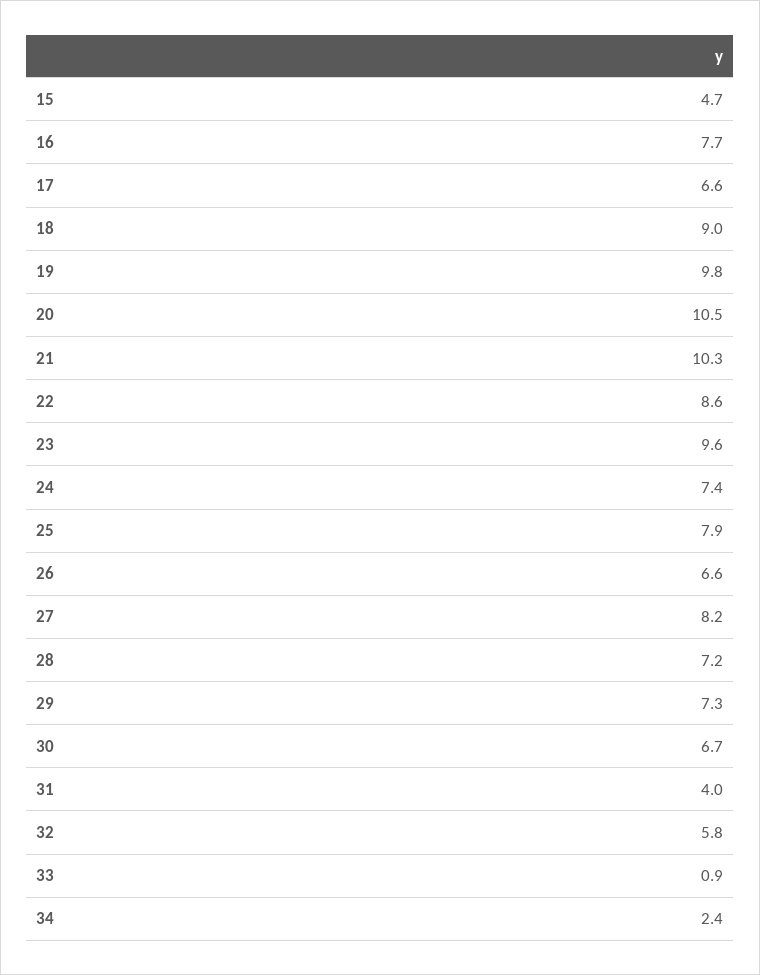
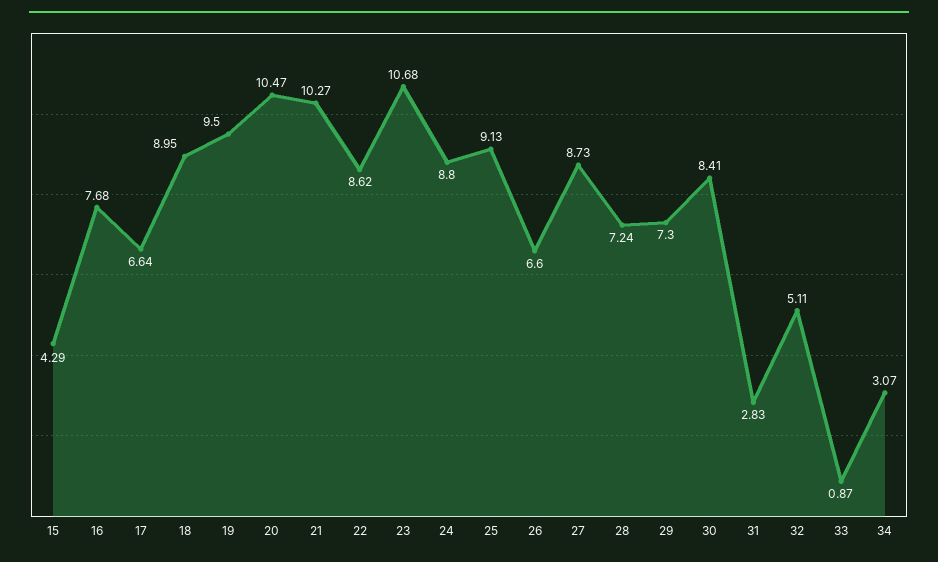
15: 4.7 -> 4.29
19: 9.8 -> 9.5
23: 9.6 -> 10.68
24: 7.4 -> 8.8
25: 7.9 -> 9.13
27: 8.2 -> 8.73
30: 6.7 -> 8.41
31: 4 -> 2.83
32: 5.8 -> 5.11
34: 2.4 -> 3.07

